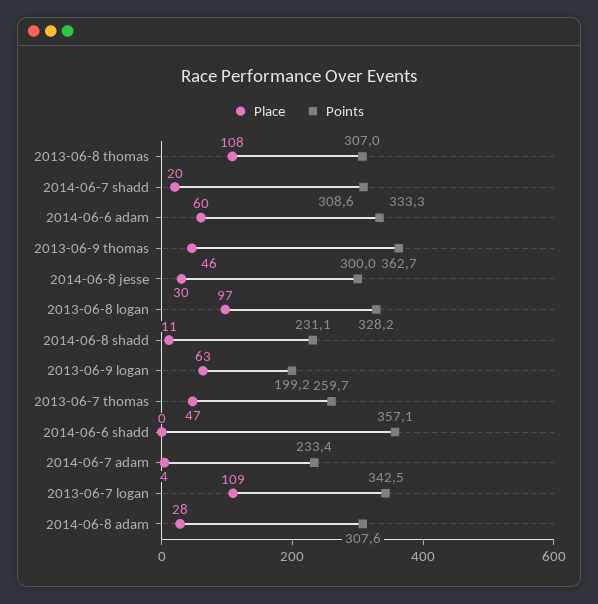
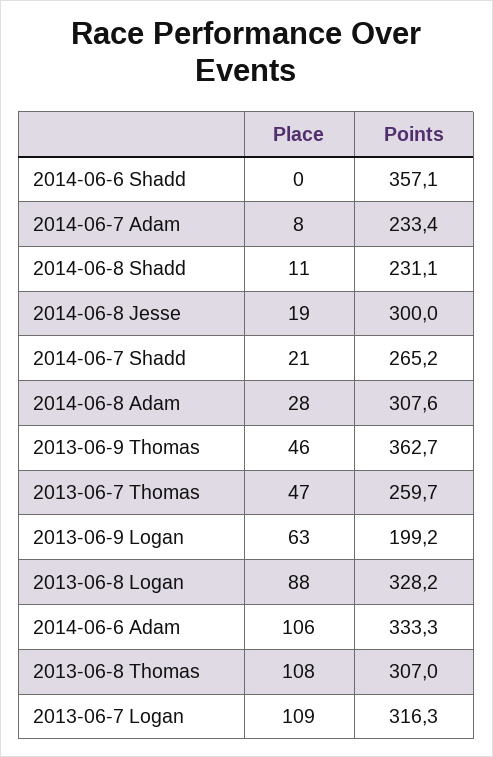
Place, 2014-06-7 shadd: 20 -> 21
Points, 2014-06-7 shadd: 308.6 -> 265.2
Place, 2014-06-6 adam: 60 -> 106
Place, 2014-06-8 jesse: 30 -> 19
Place, 2013-06-8 logan: 97 -> 88
Place, 2014-06-7 adam: 4 -> 8
Points, 2013-06-7 logan: 342.5 -> 316.3

